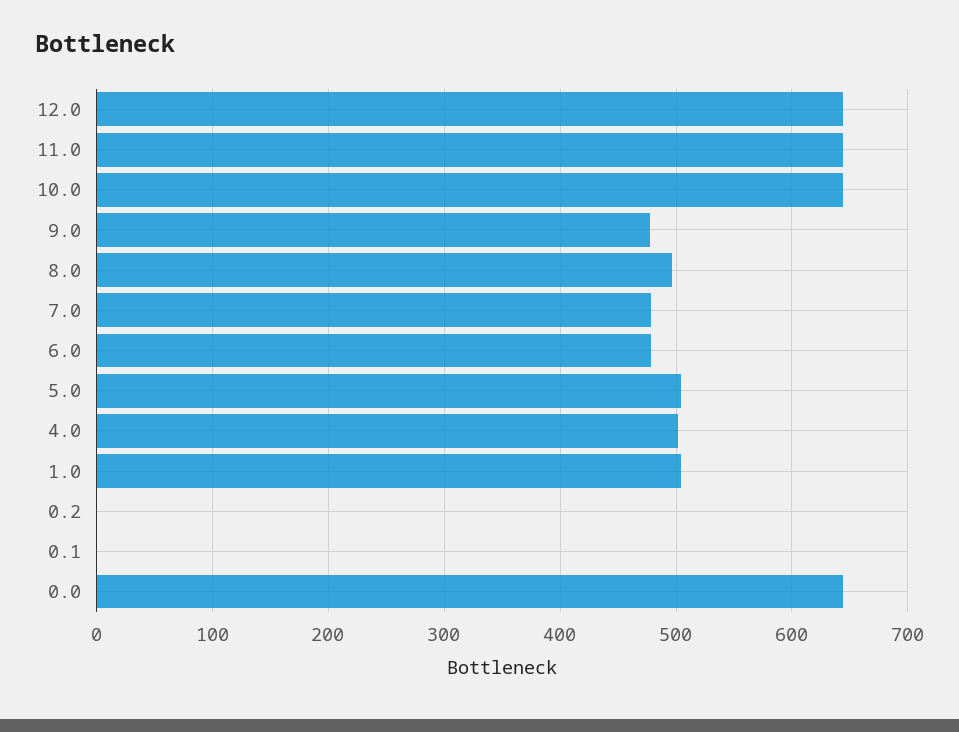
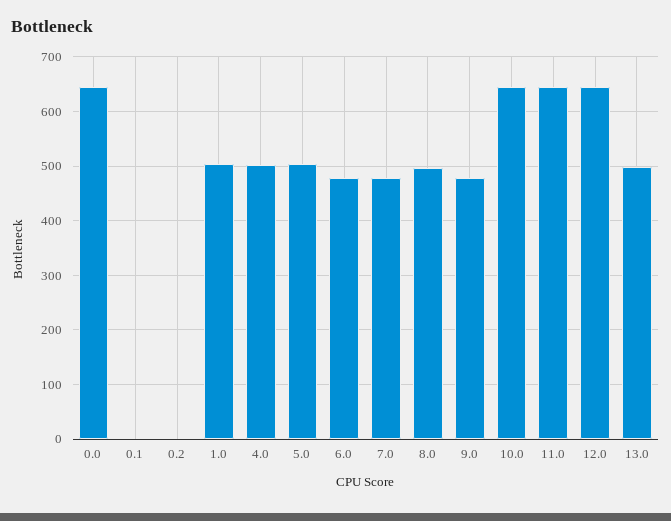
13.0: none -> 500

